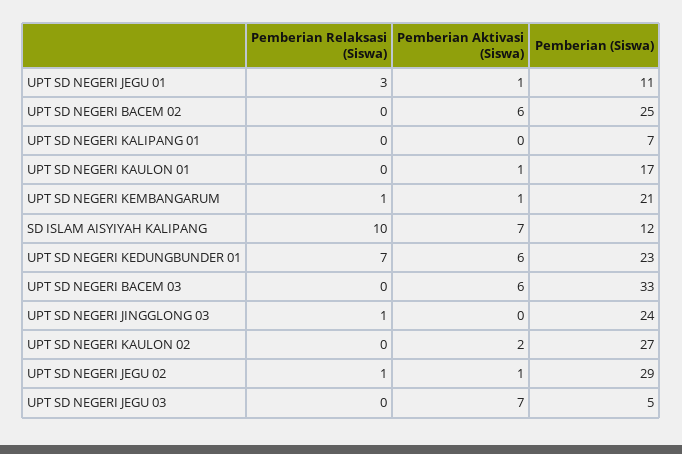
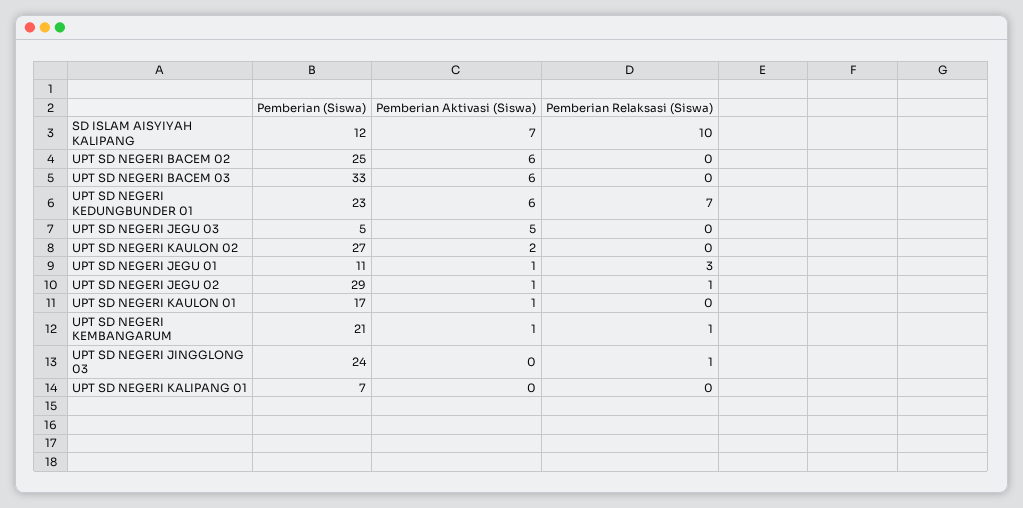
Pemberian Aktivasi (Siswa), UPT SD NEGERI JEGU 03: 7 -> 5

